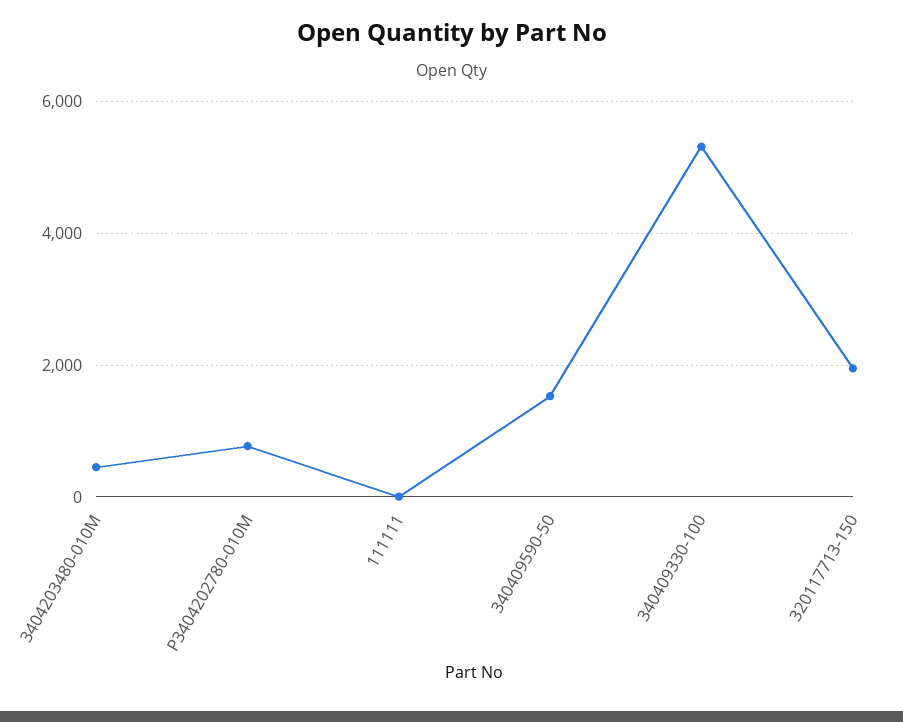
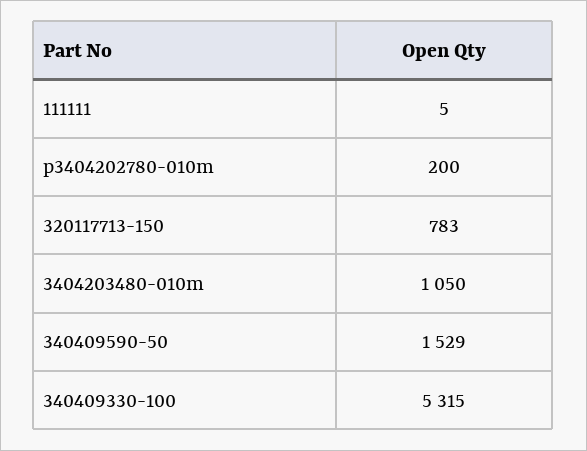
3404203480-010M: 400 -> 1050
P3404202780-010M: 800 -> 200
320117713-150: 2000 -> 783

